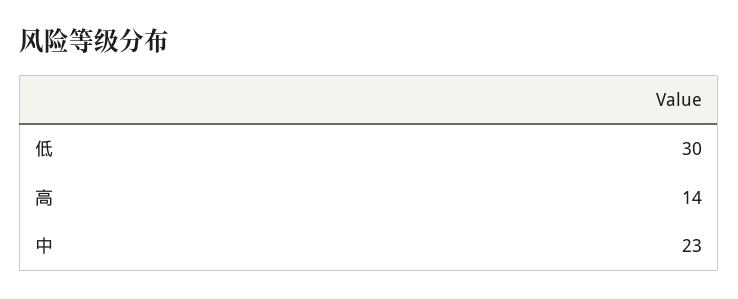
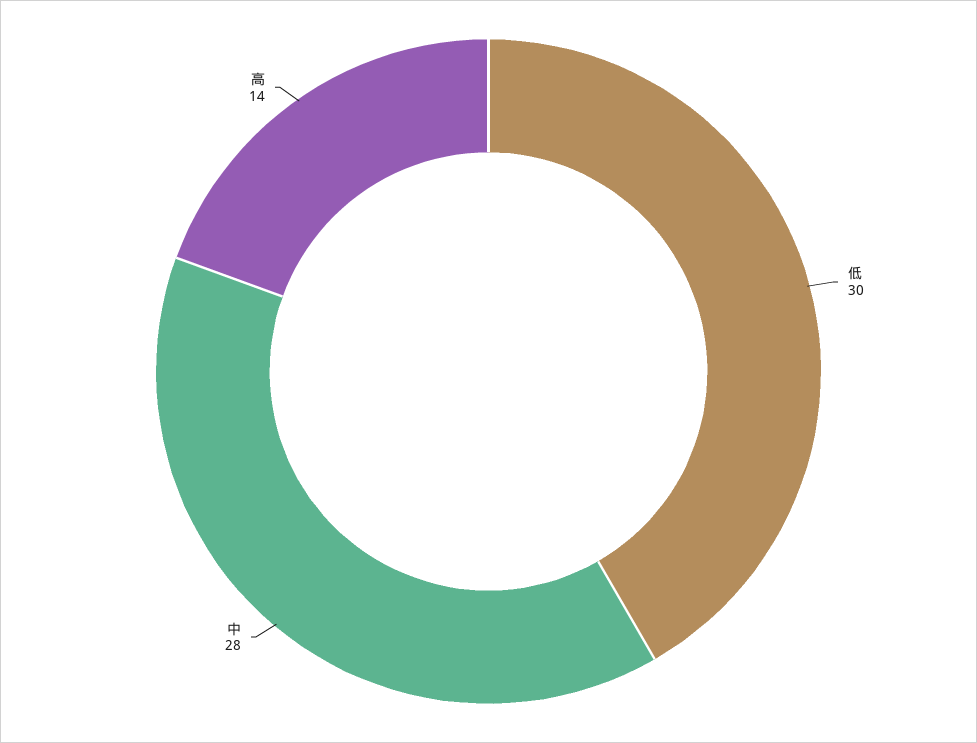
中: 23 -> 28

